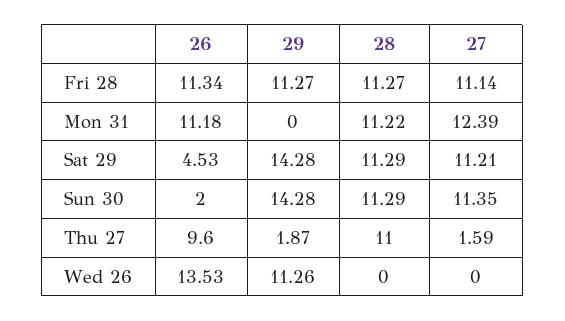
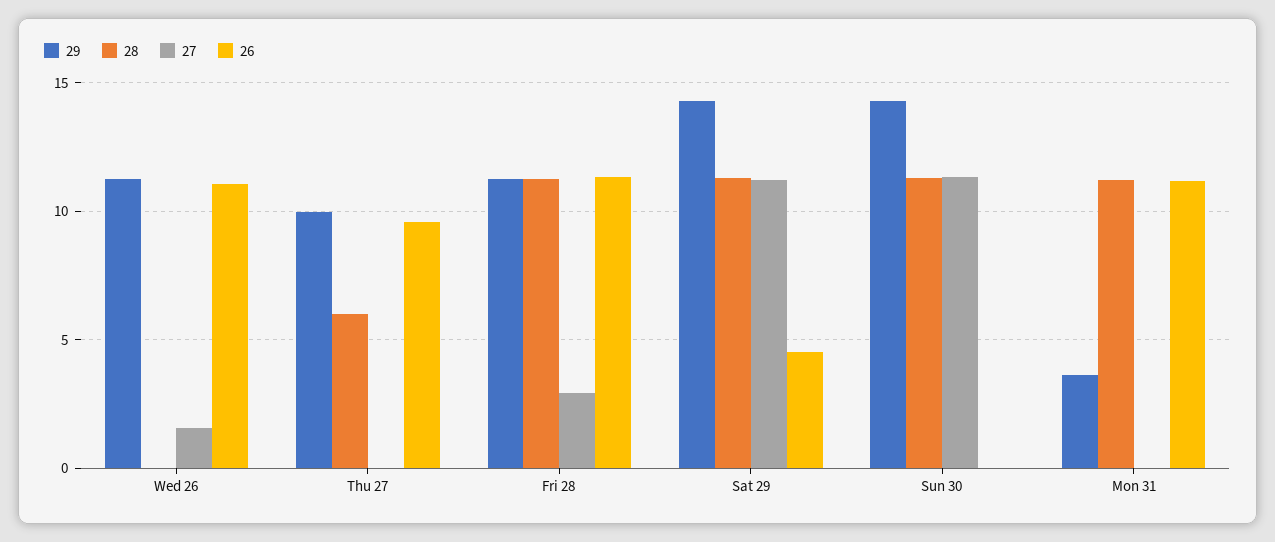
27, Fri 28: 11.14 -> 3
29, Mon 31: 0 -> 3.5
27, Mon 31: 12.39 -> 0
26, Sun 30: 2 -> 0
29, Thu 27: 1.87 -> 10
28, Thu 27: 11 -> 6
27, Thu 27: 1.59 -> 0
26, Wed 26: 13.53 -> 11
27, Wed 26: 0 -> 1.5

